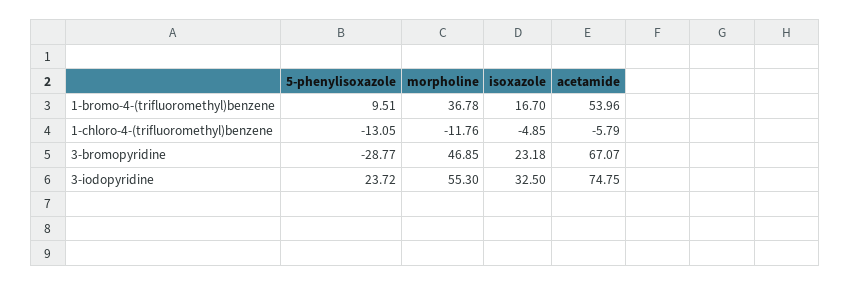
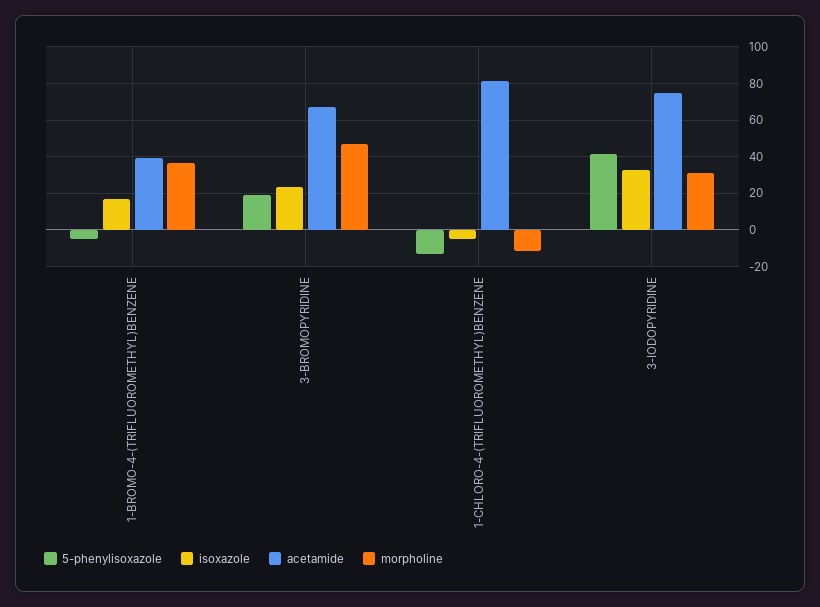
5-phenylisoxazole, 1-bromo-4-(trifluoromethyl)benzene: 9.51 -> -5
acetamide, 1-bromo-4-(trifluoromethyl)benzene: 53.96 -> 40
acetamide, 1-chloro-4-(trifluoromethyl)benzene: -5.79 -> 80
5-phenylisoxazole, 3-bromopyridine: -28.77 -> 20
5-phenylisoxazole, 3-iodopyridine: 23.72 -> 40
morpholine, 3-iodopyridine: 55.3 -> 30

